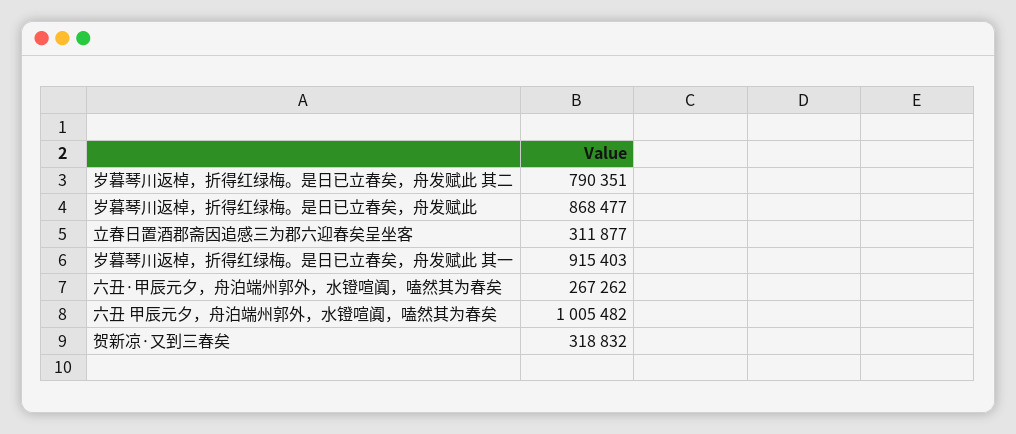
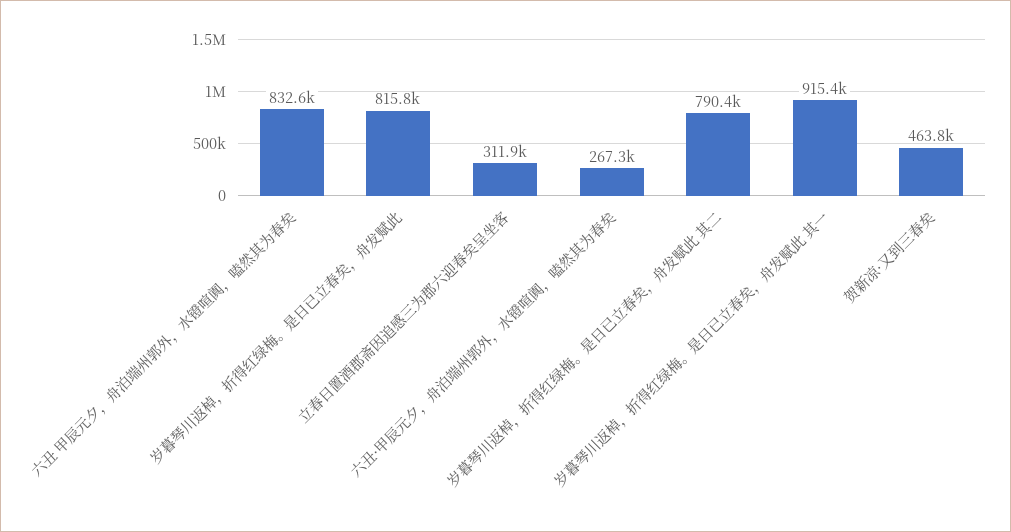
岁暮琴川返棹，折得红绿梅。是日已立春矣，舟发赋此: 868477 -> 815800
六丑 甲辰元夕，舟泊端州郭外，水镫喧阗，嗑然其为春矣: 1005482 -> 832600
贺新凉·又到三春矣: 318832 -> 463800

